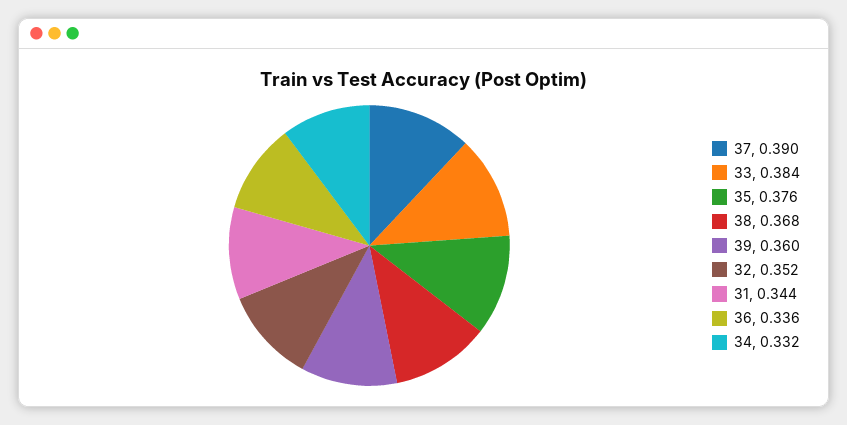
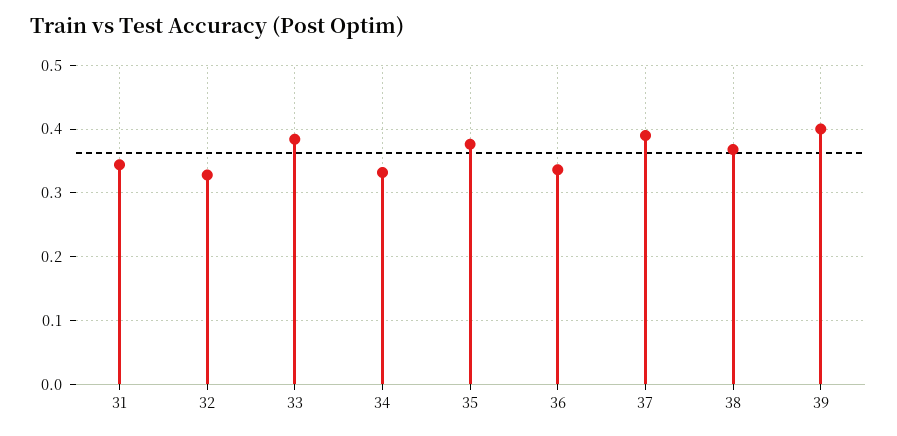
39: 0.36 -> 0.4
32: 0.352 -> 0.33

